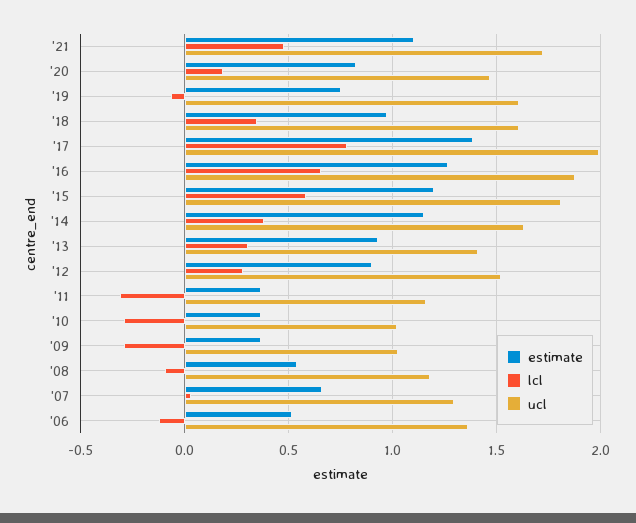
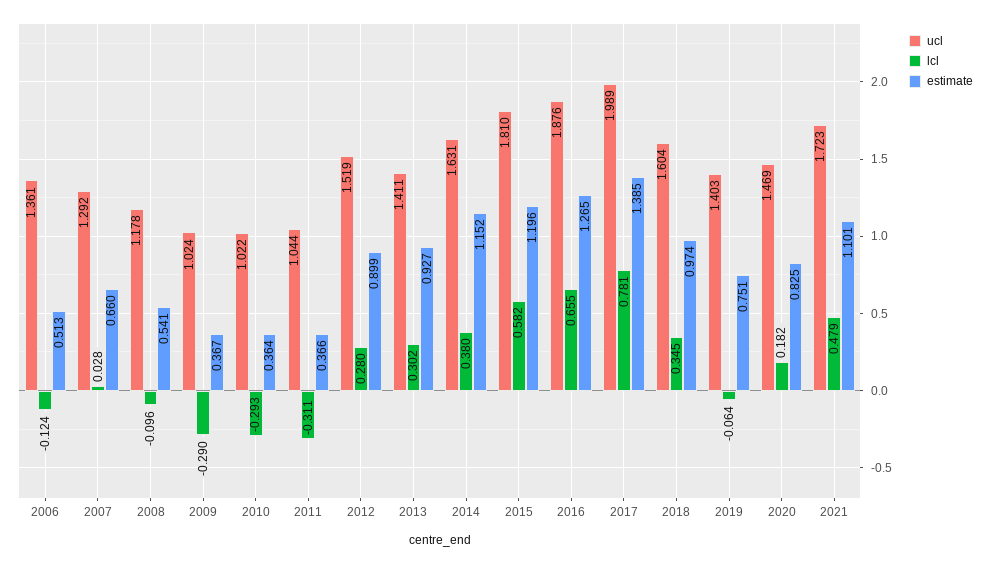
ucl, '19: 1.6 -> 1.403
ucl, '11: 1.15 -> 1.044

